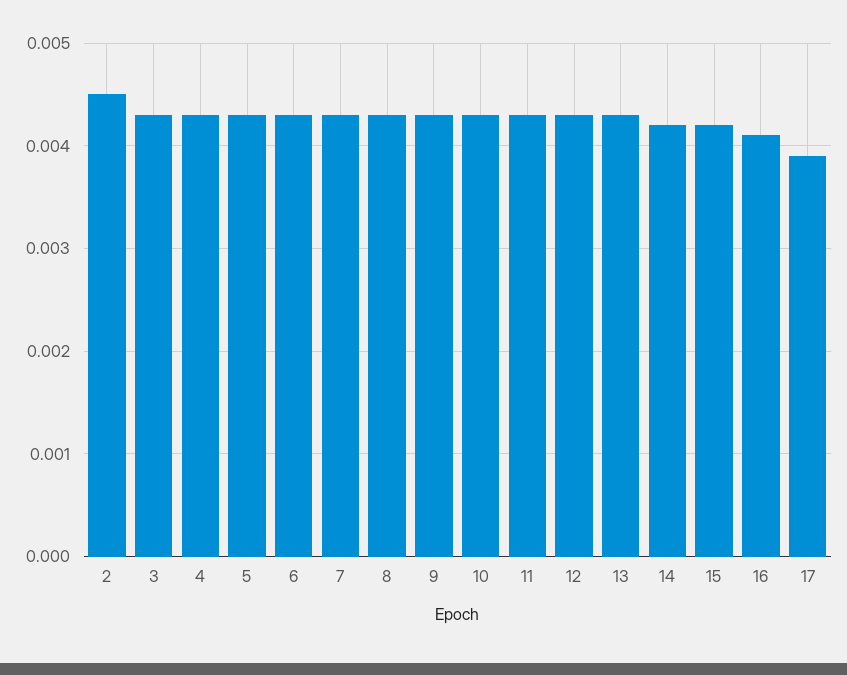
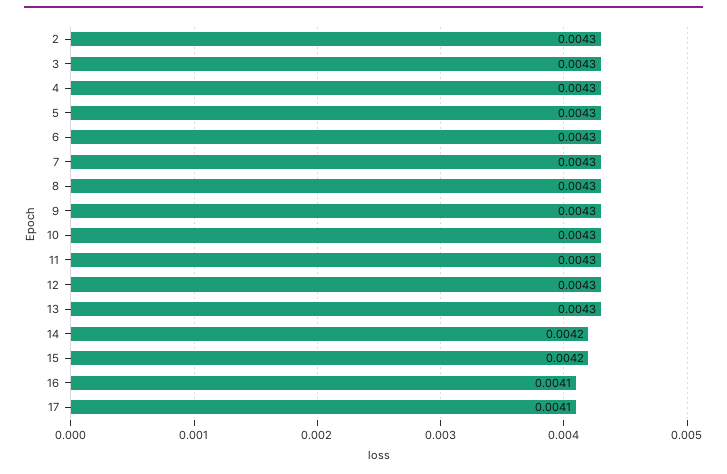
2: 0.0045 -> 0.0043
17: 0.0039 -> 0.0041

